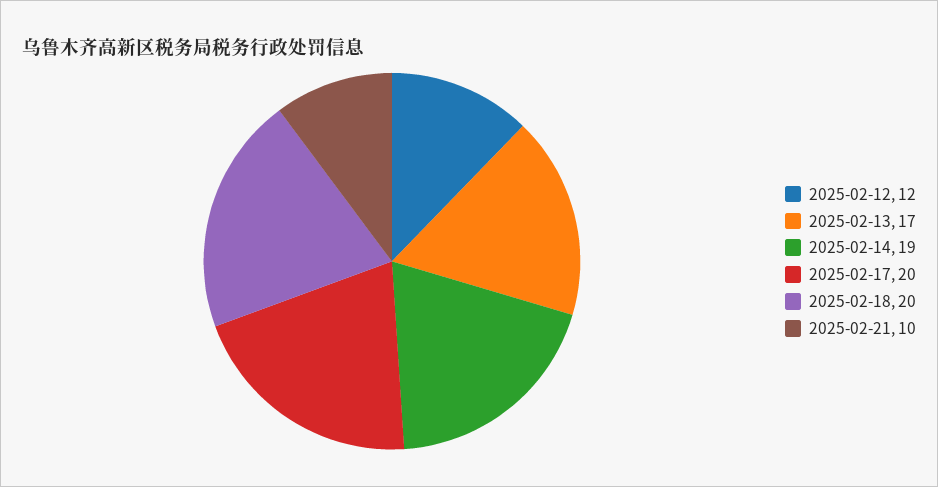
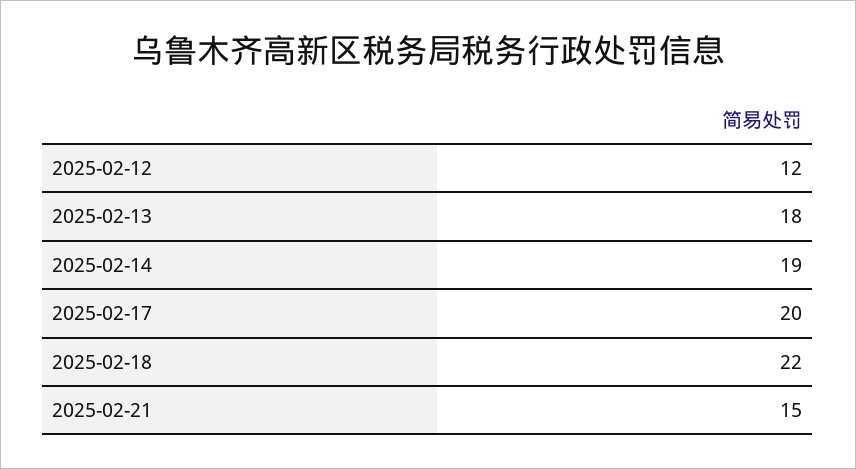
2025-02-13: 17 -> 18
2025-02-18: 20 -> 22
2025-02-21: 10 -> 15

